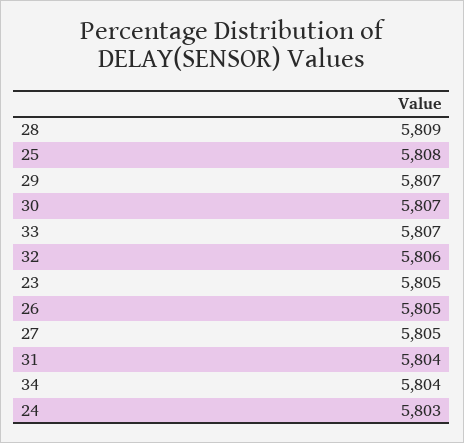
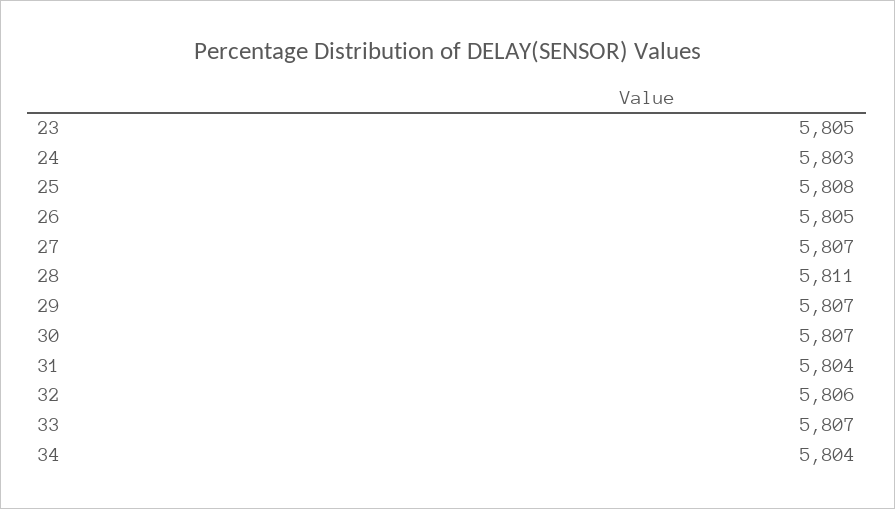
28: 5809 -> 5811
27: 5805 -> 5807

